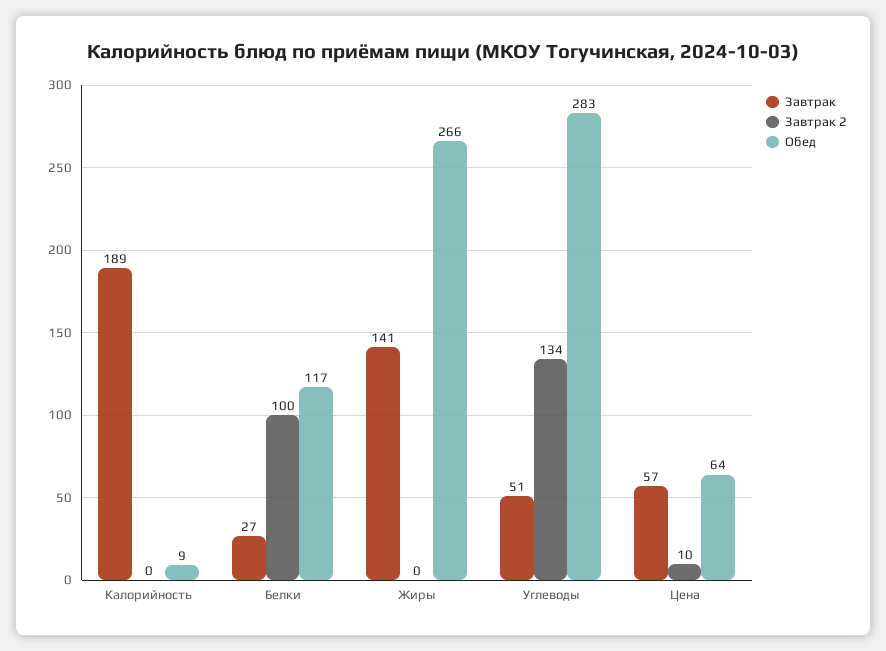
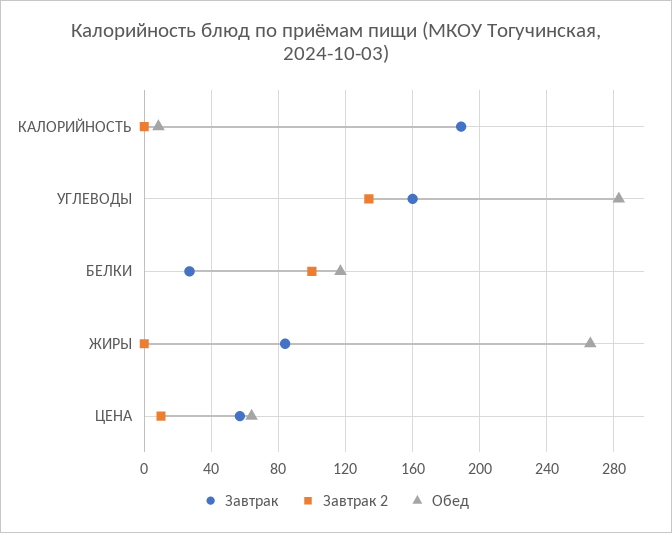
Завтрак, Жиры: 141 -> 85
Завтрак, Углеводы: 51 -> 160

